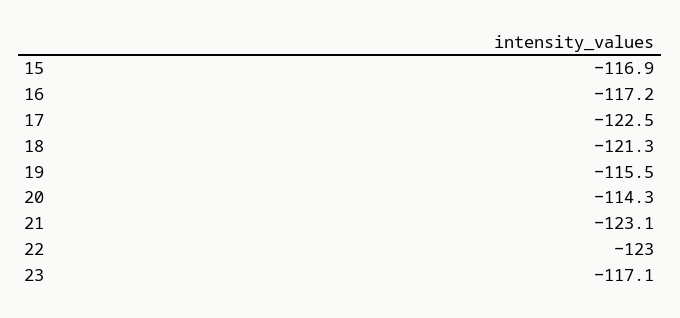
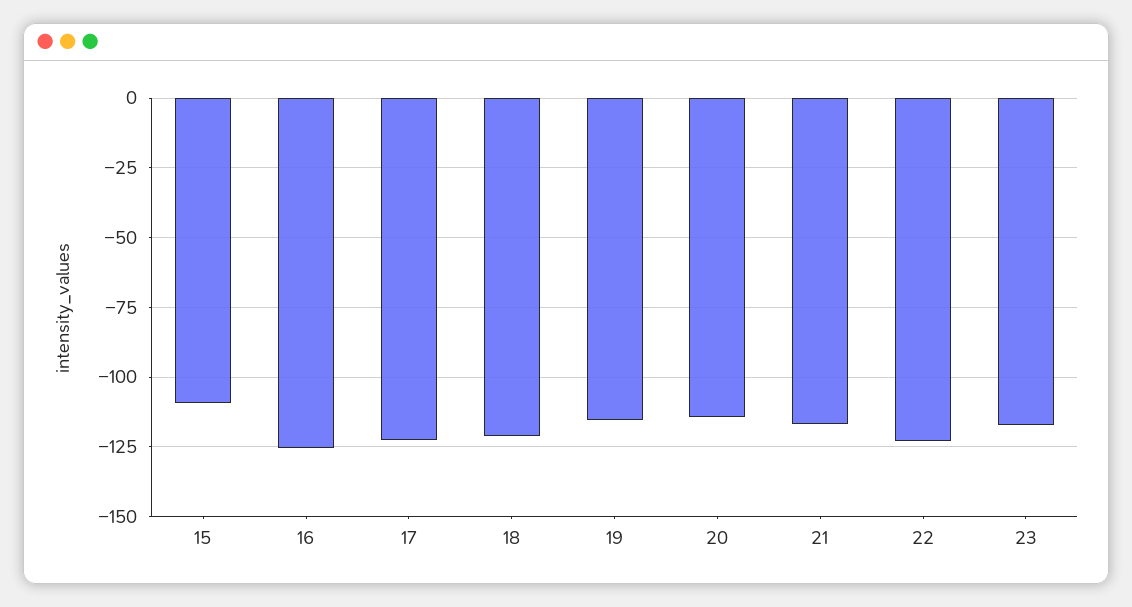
15: -116.9 -> -110
16: -117.2 -> -125
21: -123.1 -> -117.5

